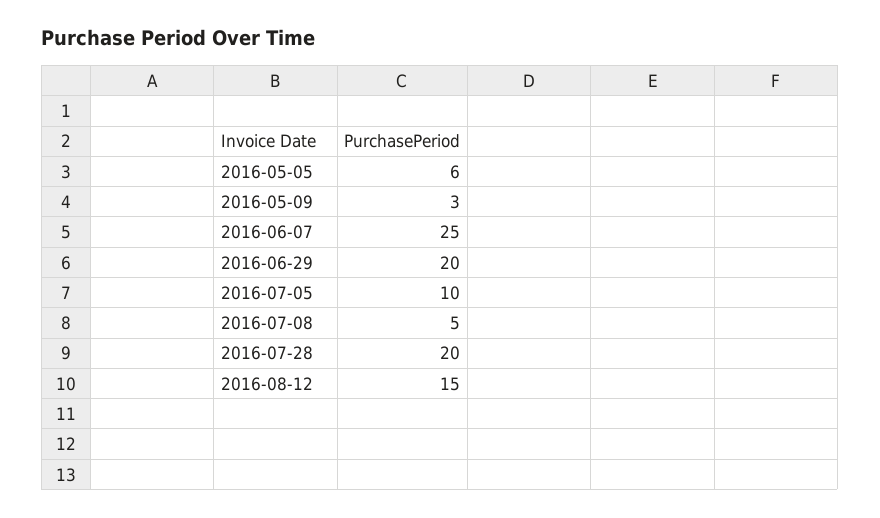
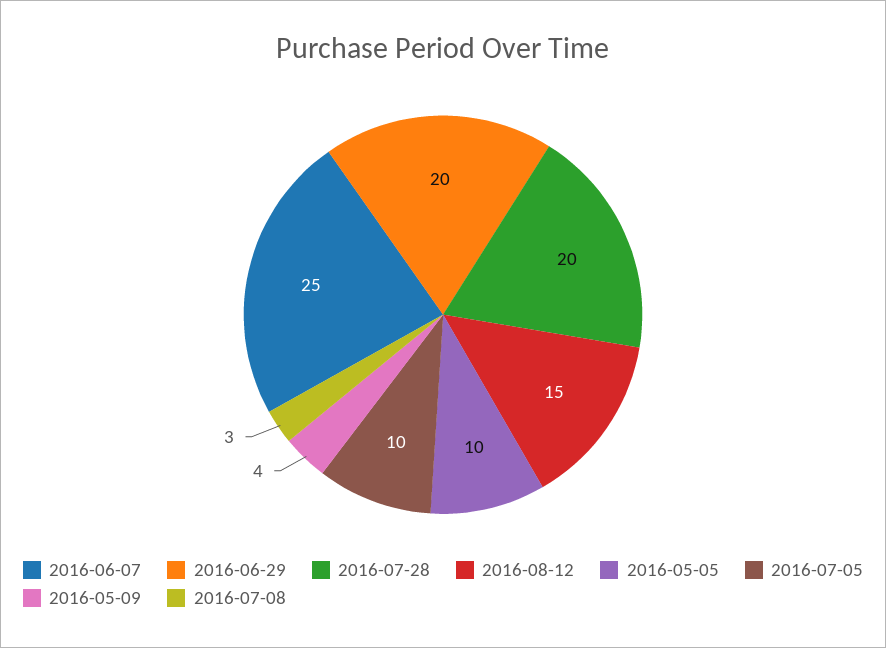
2016-05-05: 6 -> 10
2016-05-09: 3 -> 4
2016-07-08: 5 -> 3

